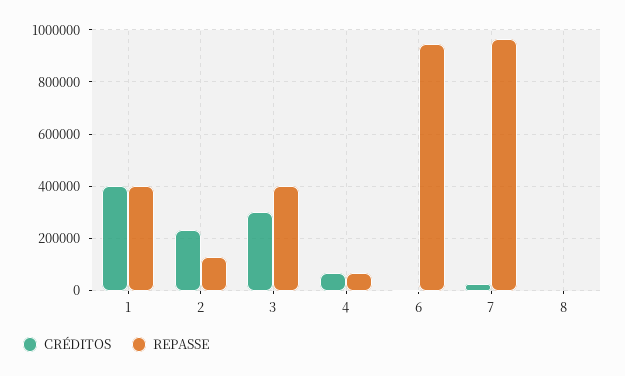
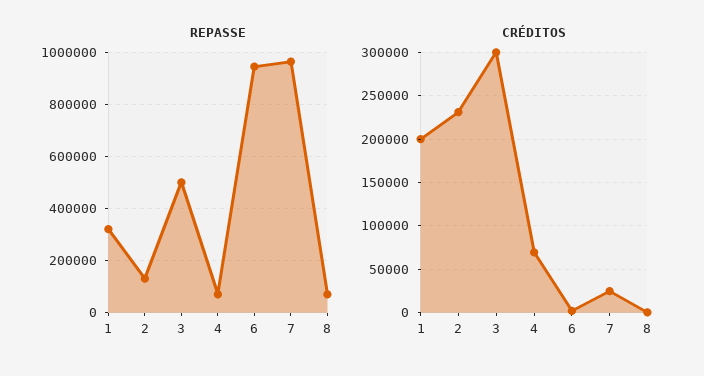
CRÉDITOS, 1: 400000 -> 200000
REPASSE, 1: 400000 -> 325000
REPASSE, 3: 400000 -> 500000
REPASSE, 8: 0 -> 75000

